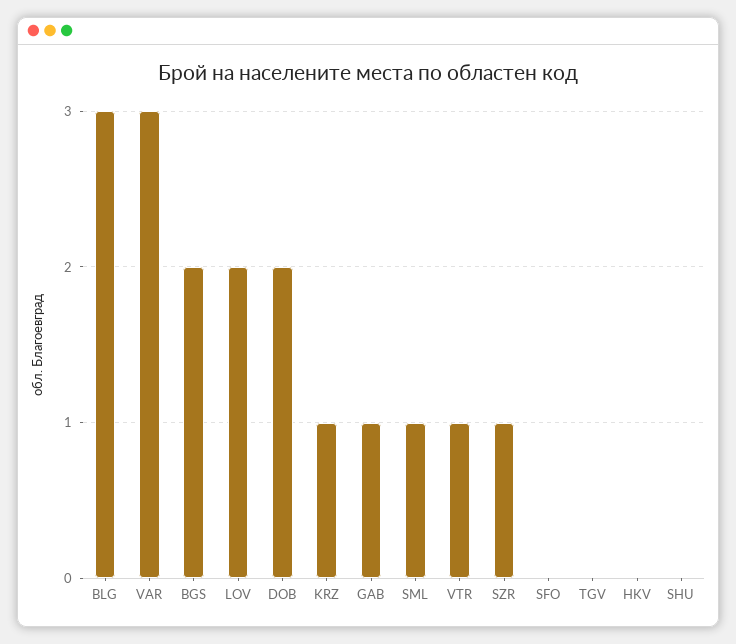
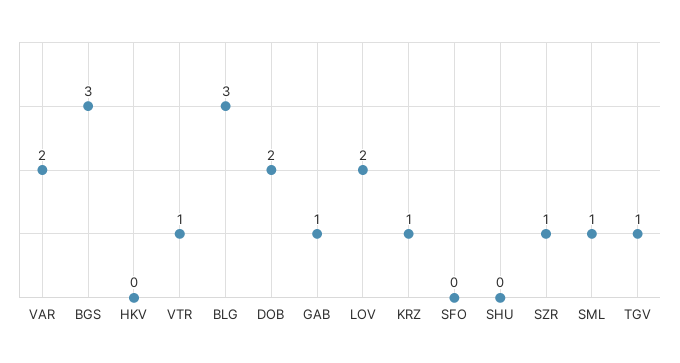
VAR: 3 -> 2
BGS: 2 -> 3
TGV: 0 -> 1

